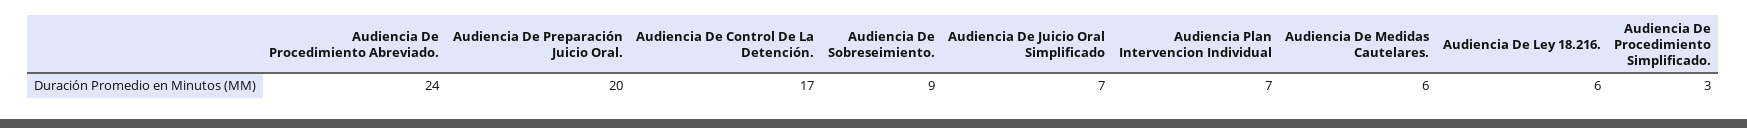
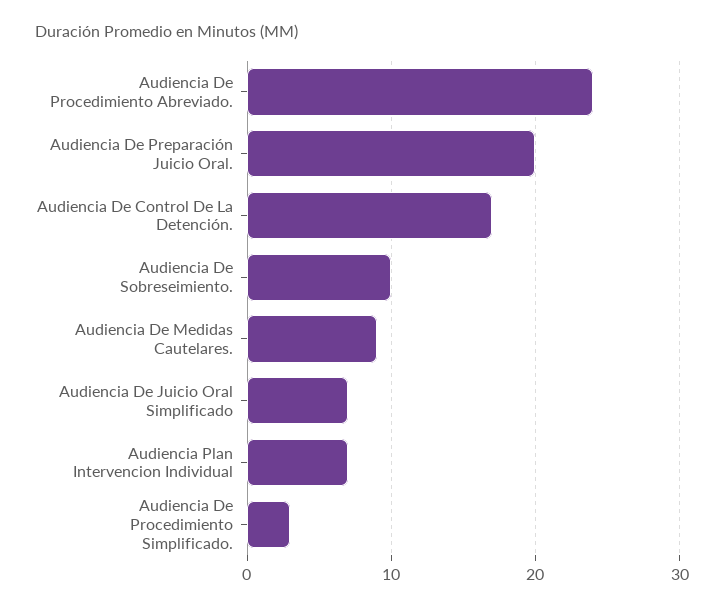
Audiencia De Sobreseimiento.: 9 -> 10
Audiencia De Medidas Cautelares.: 6 -> 9
Audiencia De Ley 18.216.: 6 -> none

